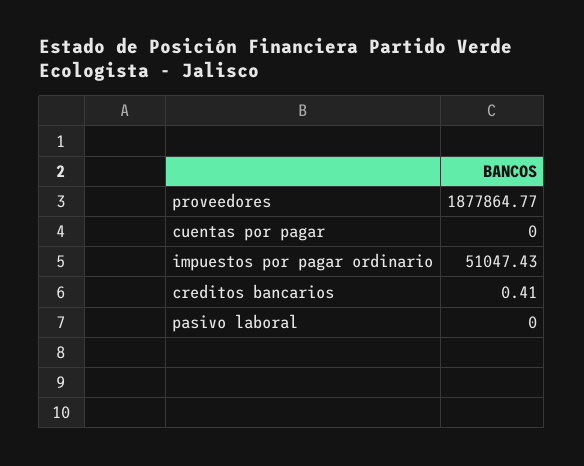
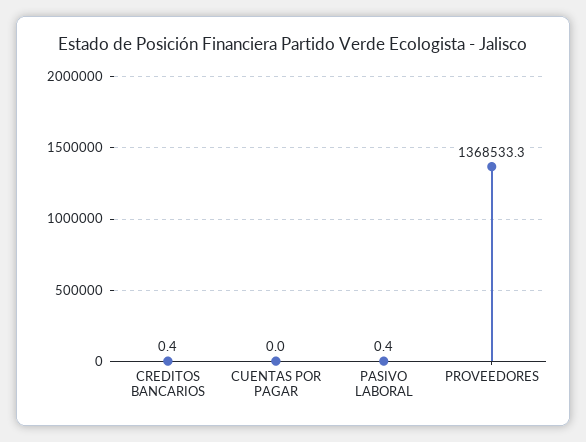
proveedores: 1877864.77 -> 1368533.3
impuestos por pagar ordinario: 51047.43 -> none
pasivo laboral: 0 -> 0.4

